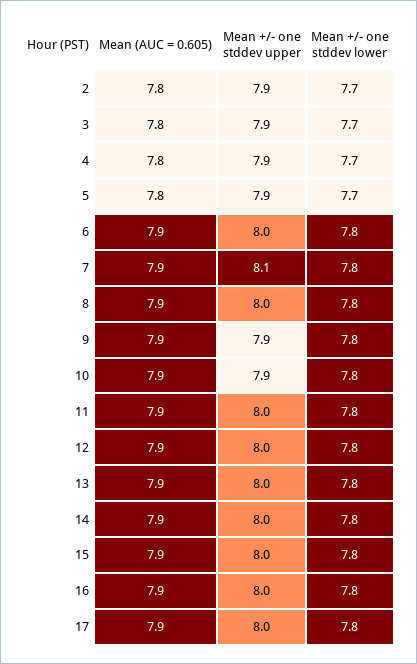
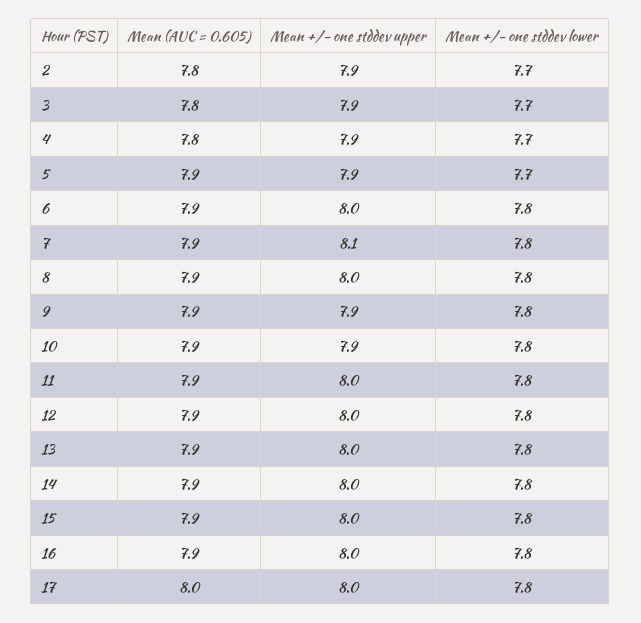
Mean (AUC = 0.605), 5: 7.8 -> 7.9
Mean (AUC = 0.605), 17: 7.9 -> 8

